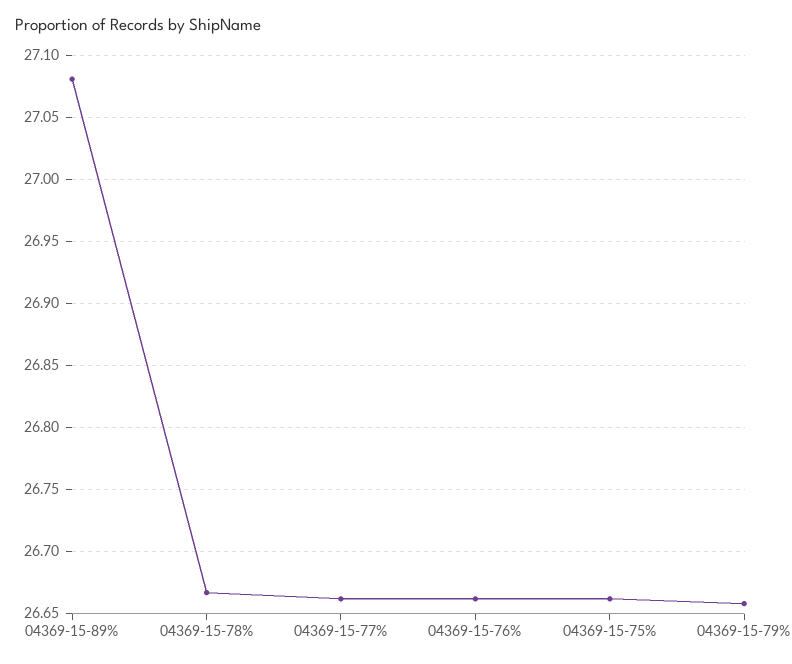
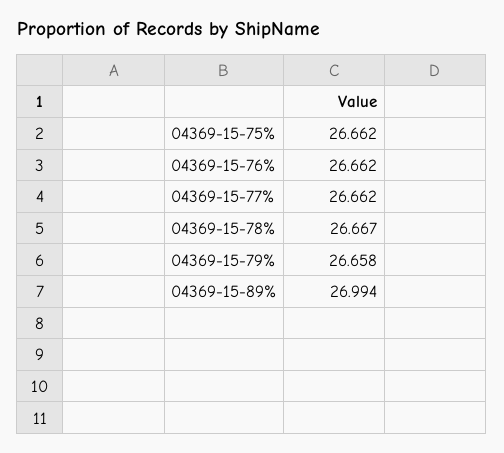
04369-15-89%: 27.08 -> 26.994

